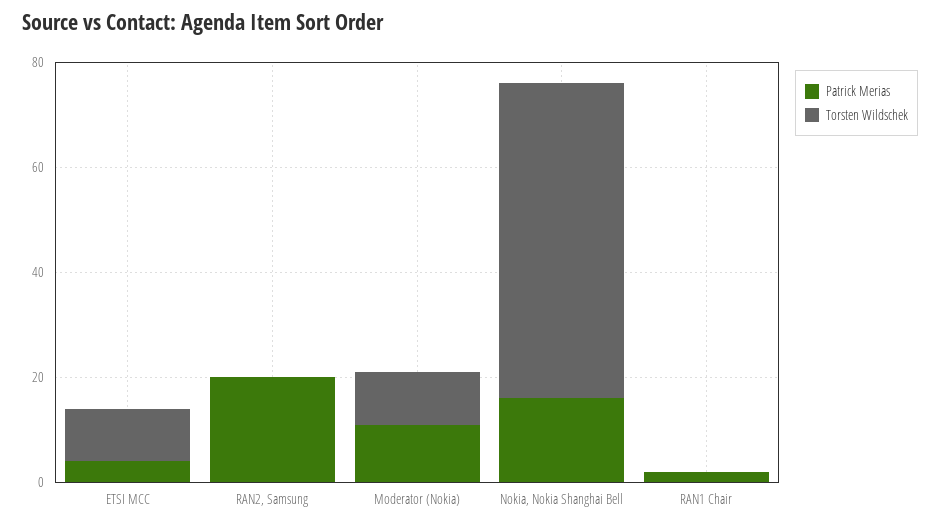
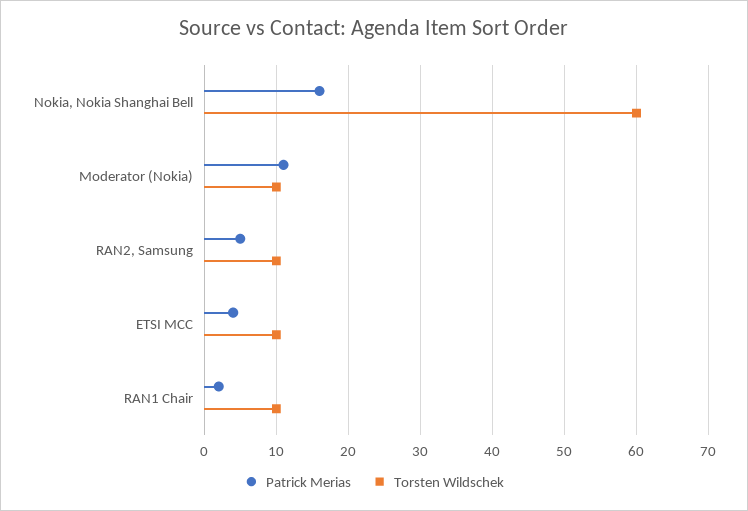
Patrick Merias, RAN2, Samsung: 20 -> 5
Torsten Wildschek, RAN2, Samsung: 0 -> 10
Torsten Wildschek, RAN1 Chair: 0 -> 10

